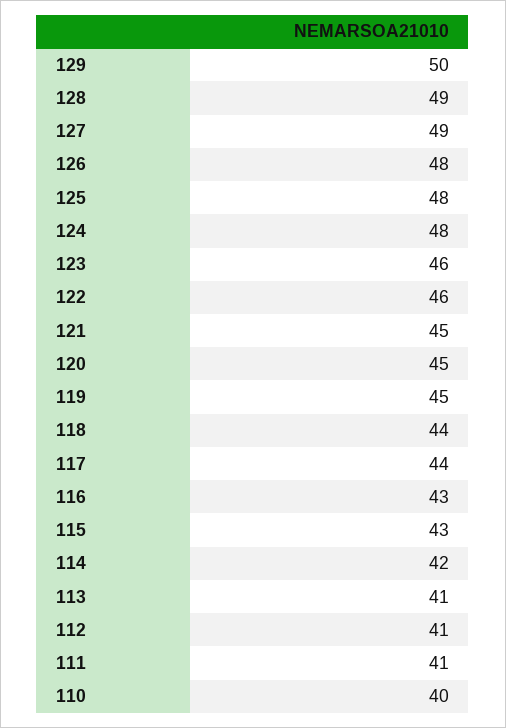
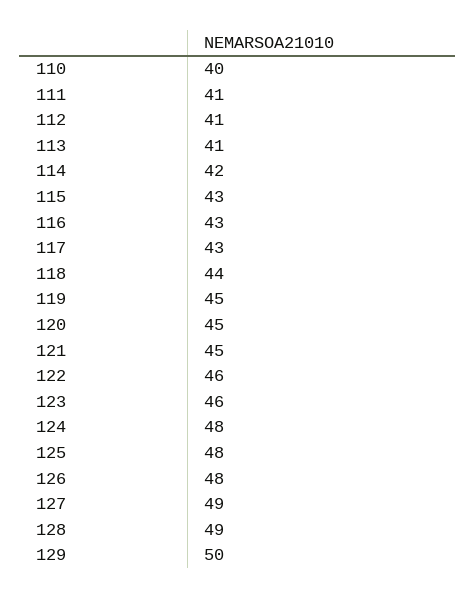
117: 44 -> 43

